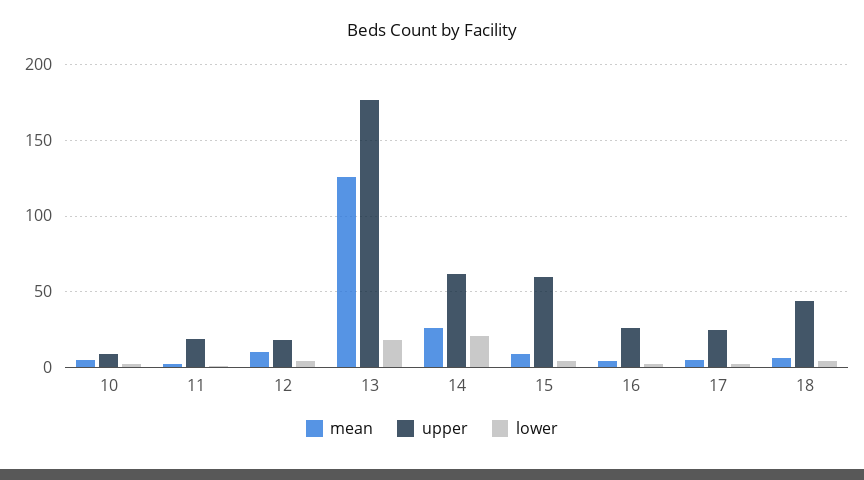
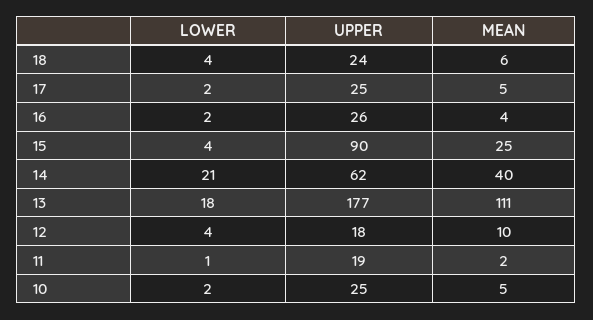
upper, 10: 10 -> 25
mean, 13: 125 -> 111
mean, 14: 25 -> 40
mean, 15: 10 -> 25
upper, 15: 60 -> 90
upper, 18: 45 -> 24

